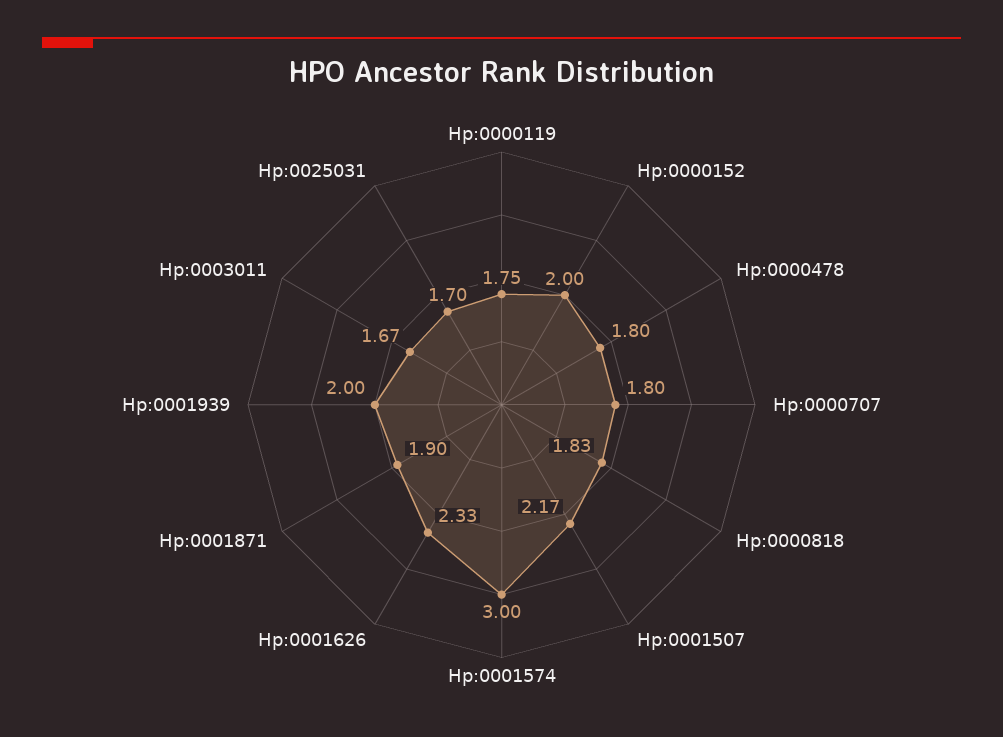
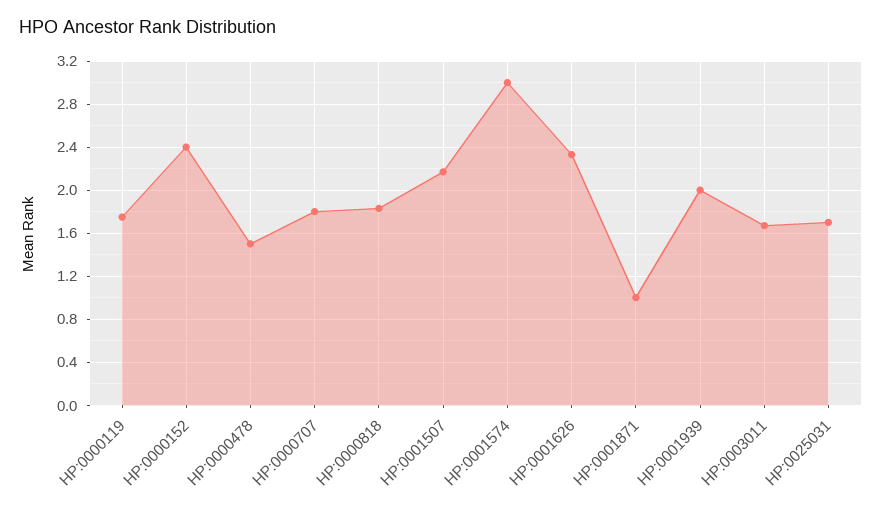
Hp:0000152: 2 -> 2.4
Hp:0000478: 1.8 -> 1.5
Hp:0001871: 1.9 -> 1

